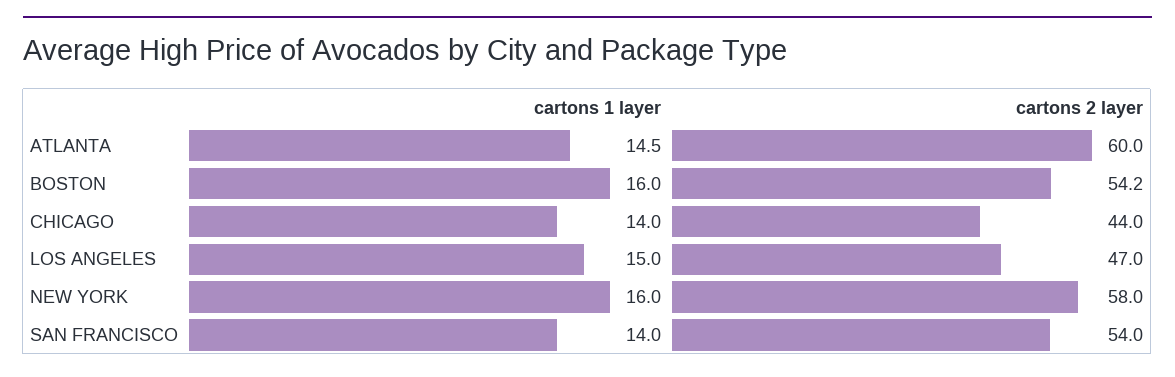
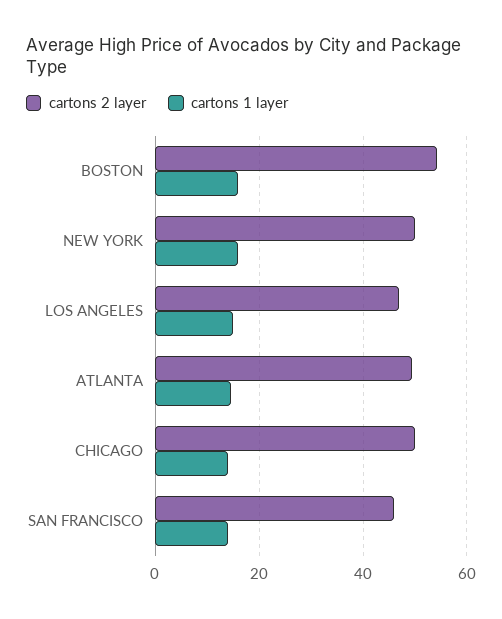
cartons 2 layer, ATLANTA: 60 -> 50
cartons 2 layer, CHICAGO: 44 -> 50
cartons 2 layer, NEW YORK: 58 -> 50
cartons 2 layer, SAN FRANCISCO: 54 -> 46

